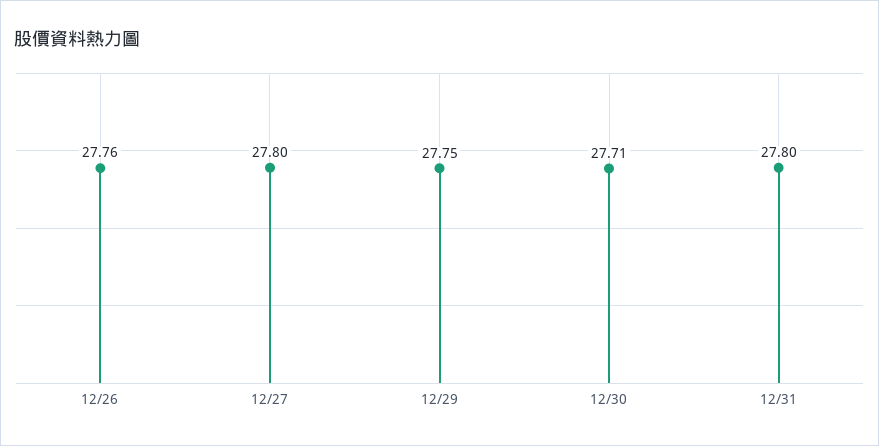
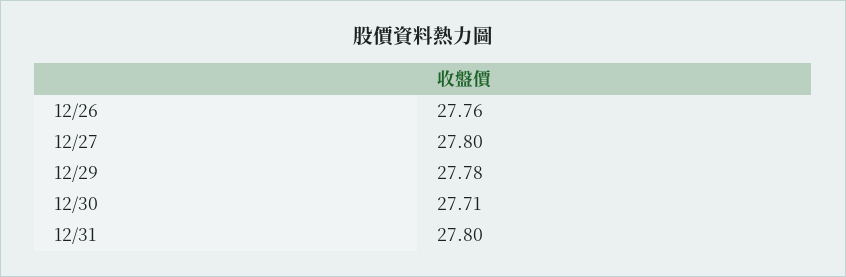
12/29: 27.75 -> 27.78

